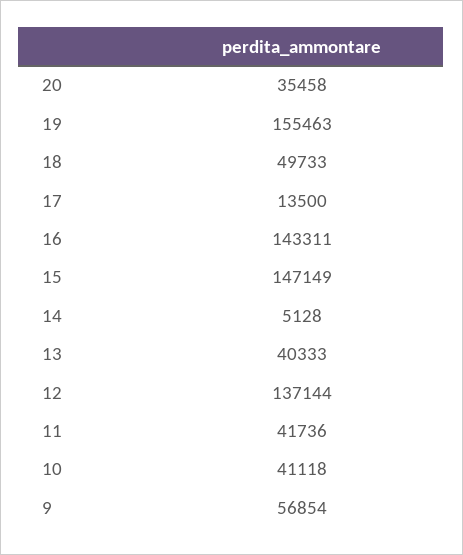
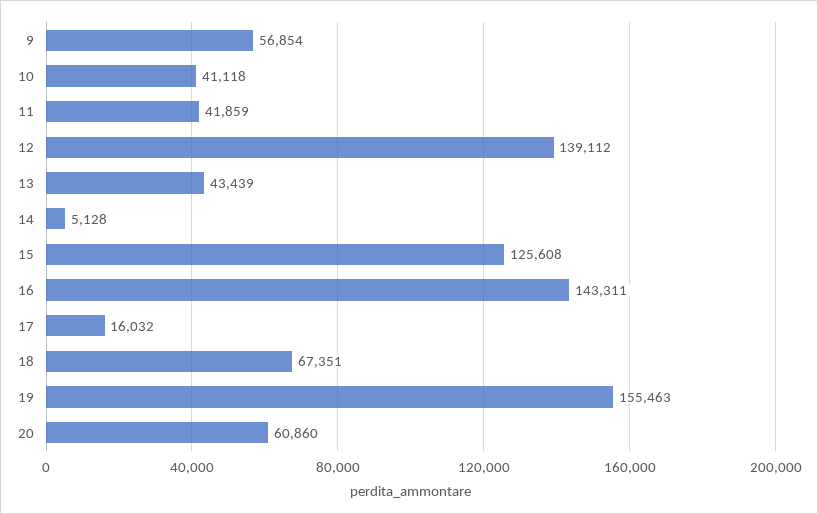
20: 35458 -> 60860
18: 49733 -> 67351
17: 13500 -> 16032
15: 147149 -> 125608
13: 40333 -> 43439
12: 137144 -> 139112
11: 41736 -> 41859

